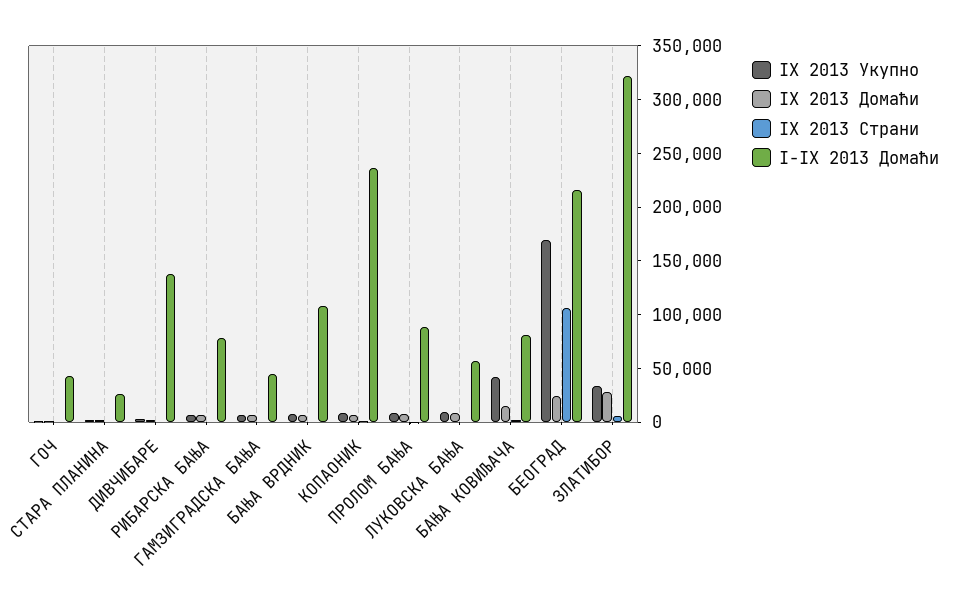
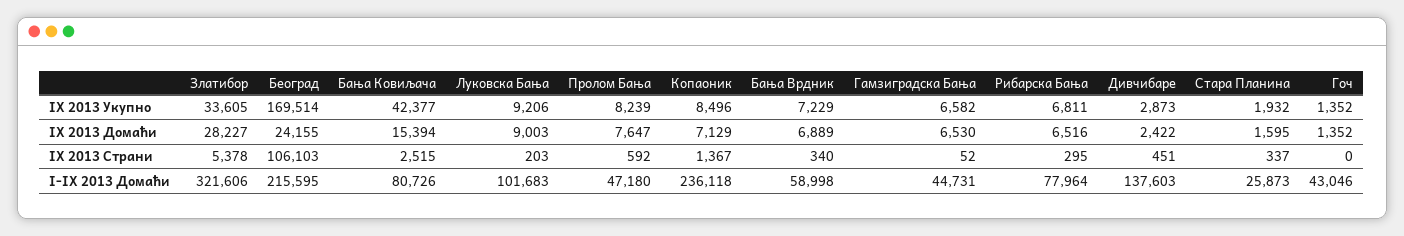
I-IX 2013 Домаћи, БАЊА ВРДНИК: 110000 -> 58998
I-IX 2013 Домаћи, ПРОЛОМ БАЊА: 90000 -> 47180
I-IX 2013 Домаћи, ЛУКОВСКА БАЊА: 60000 -> 101683

